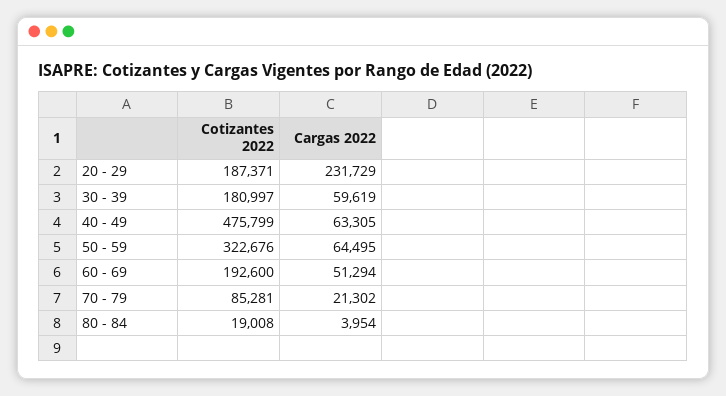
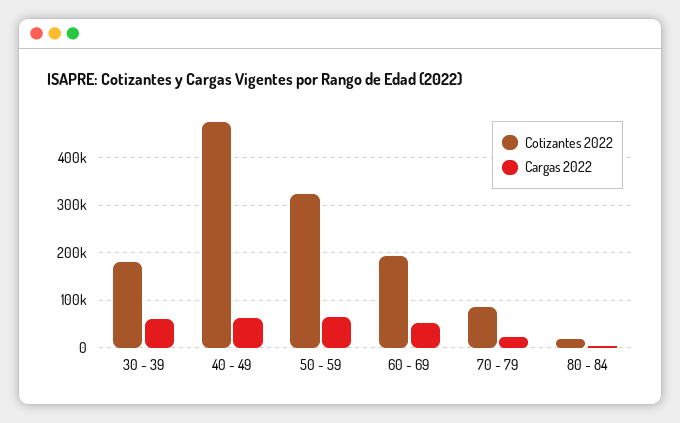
Cotizantes 2022, 20 - 29: 187371 -> none
Cargas 2022, 20 - 29: 231729 -> none

